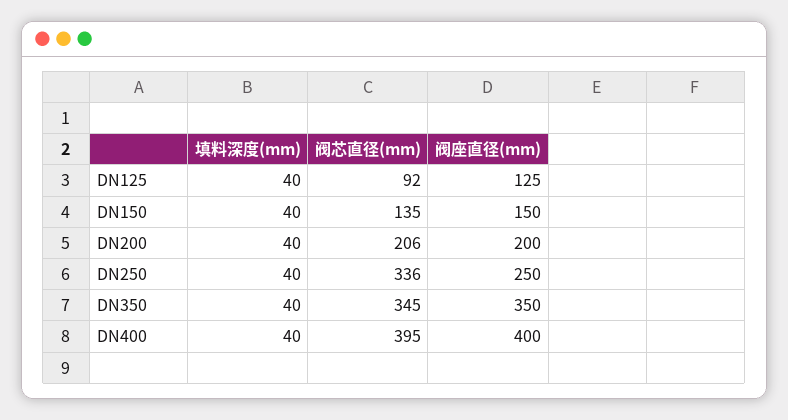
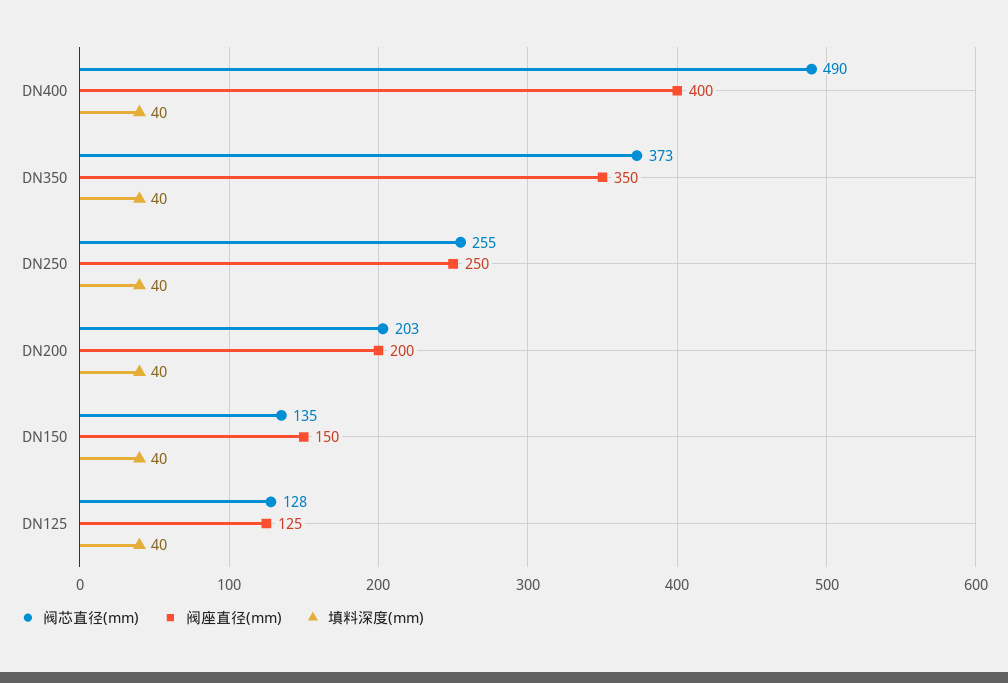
阀芯直径(mm), DN125: 92 -> 128
阀芯直径(mm), DN200: 206 -> 203
阀芯直径(mm), DN250: 336 -> 255
阀芯直径(mm), DN350: 345 -> 373
阀芯直径(mm), DN400: 395 -> 490

